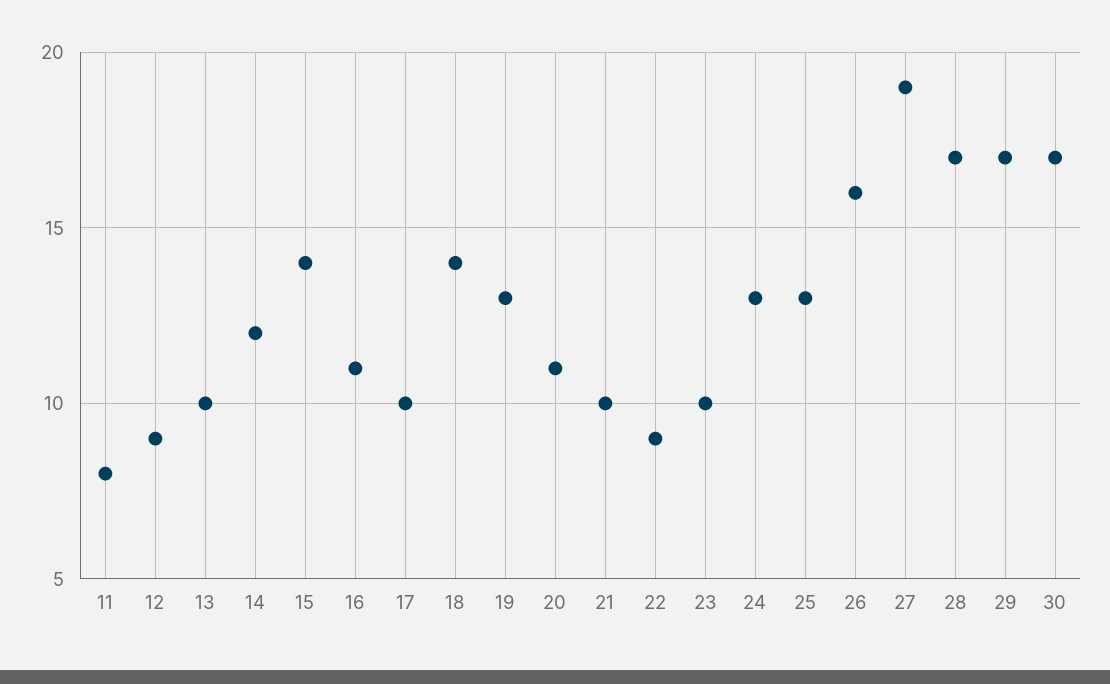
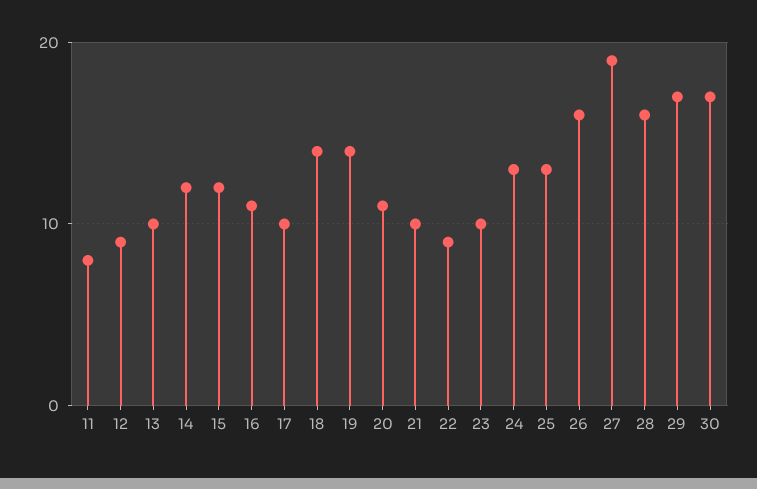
15: 14 -> 12
19: 13 -> 14
28: 17 -> 16

